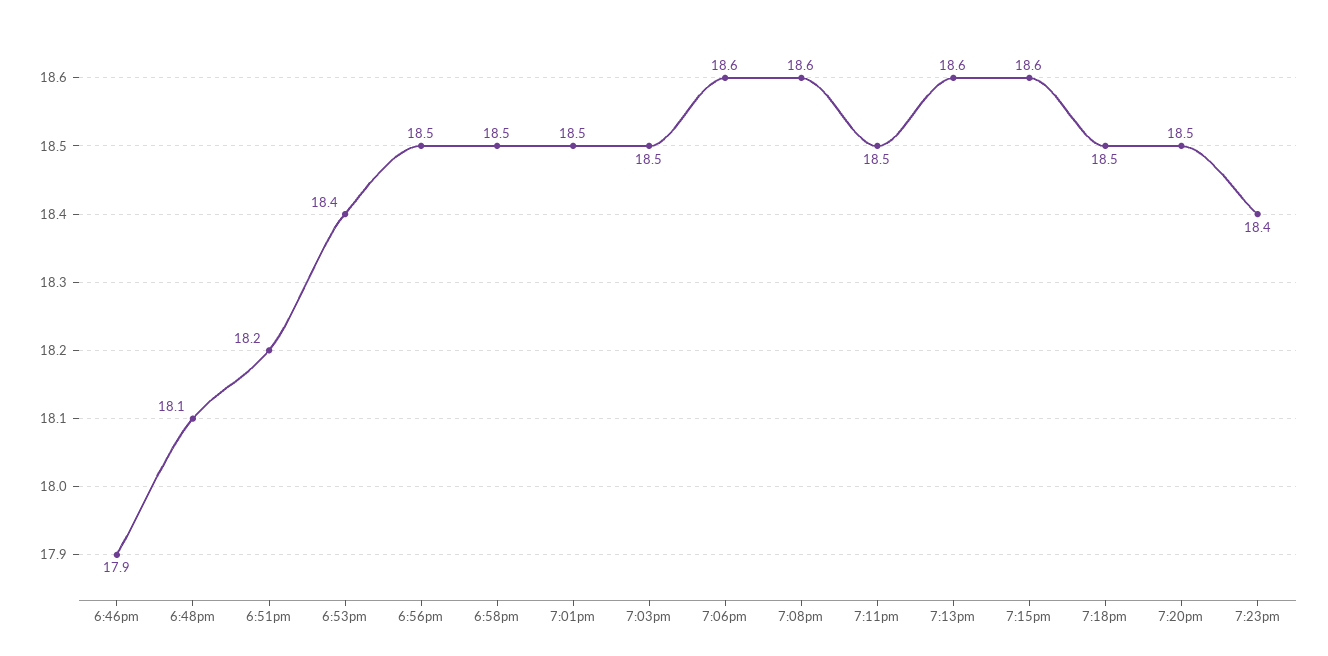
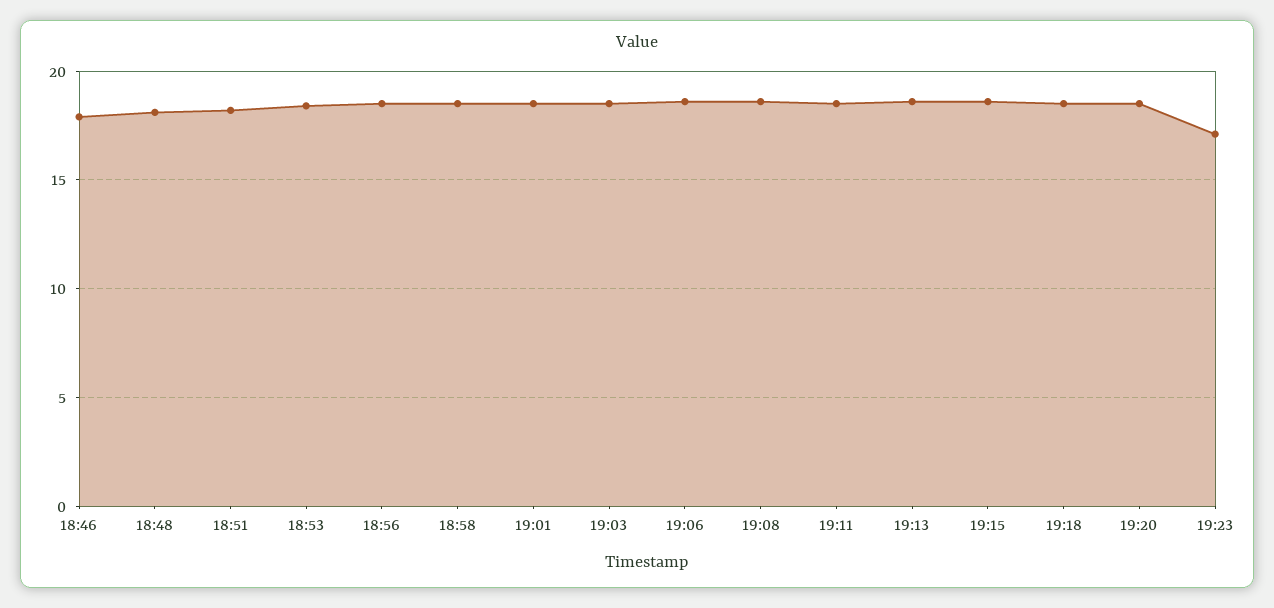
7:23pm: 18.4 -> 17

